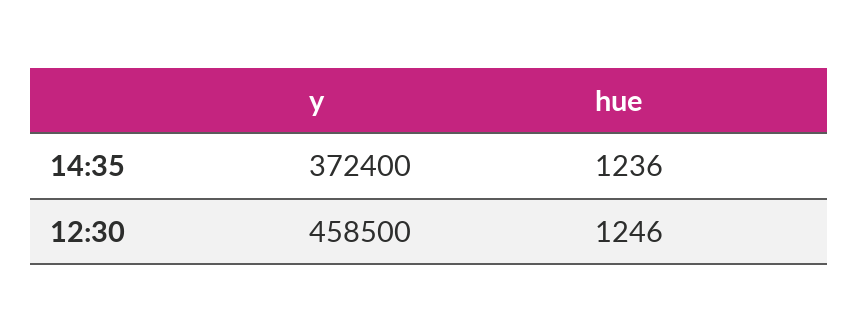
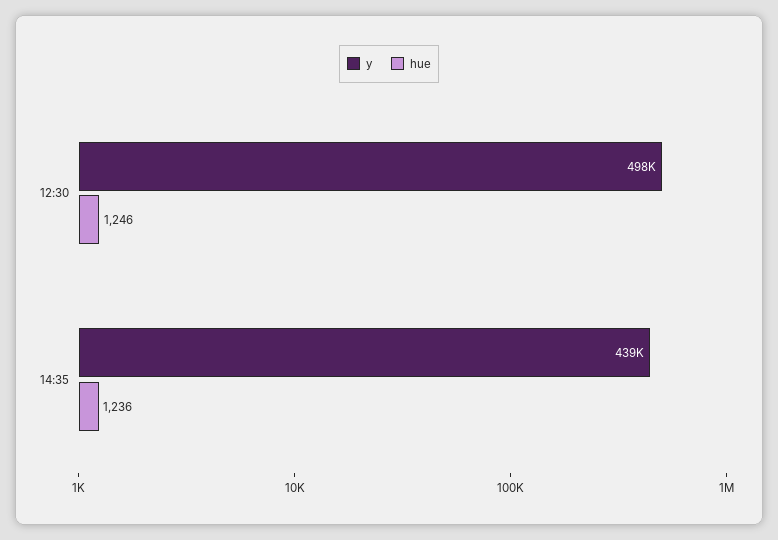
y, 14:35: 372400 -> 439000
y, 12:30: 458500 -> 498000

